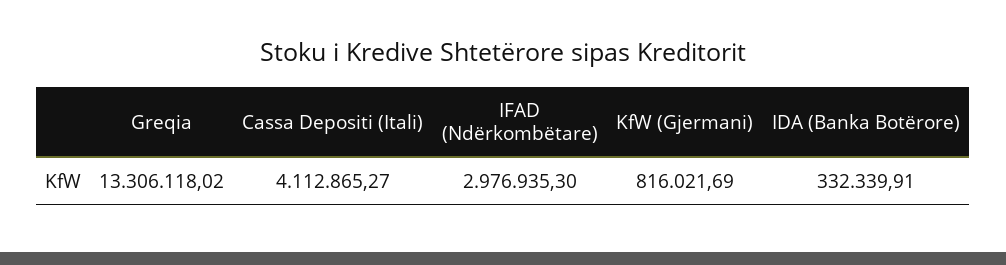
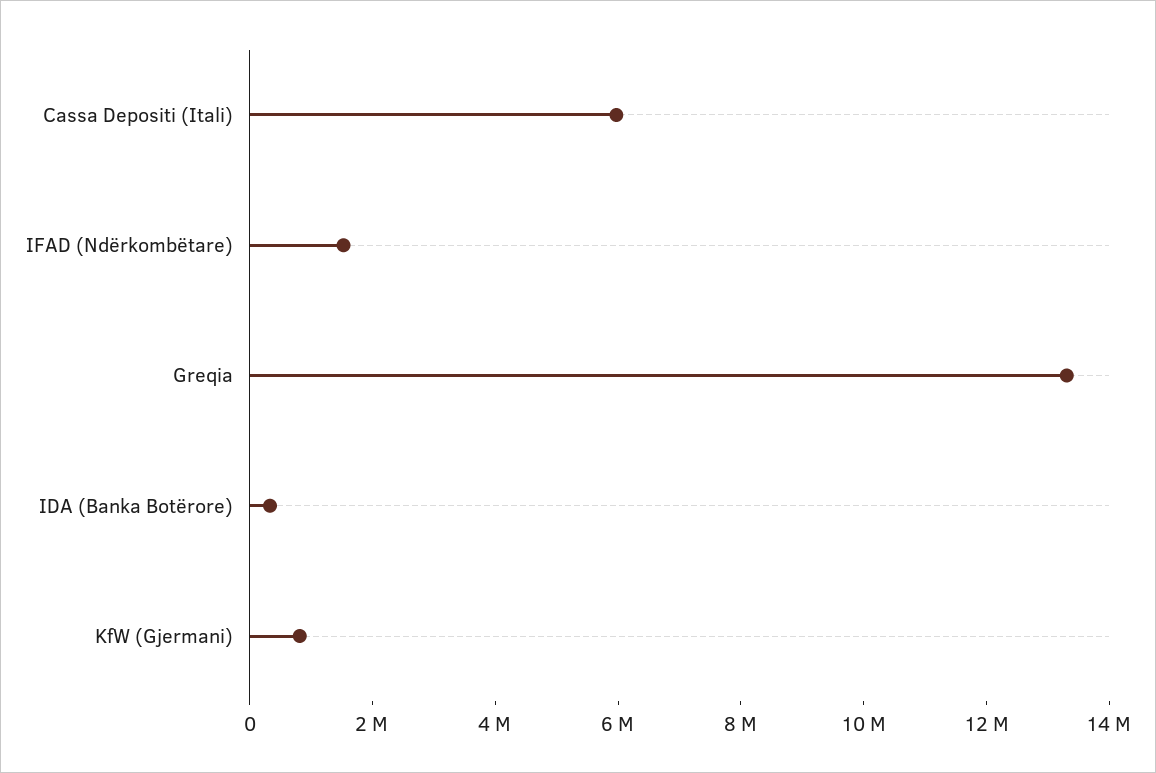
Cassa Depositi (Itali): 4112865.27 -> 6000000
IFAD (Ndërkombëtare): 2976935.3 -> 1500000

